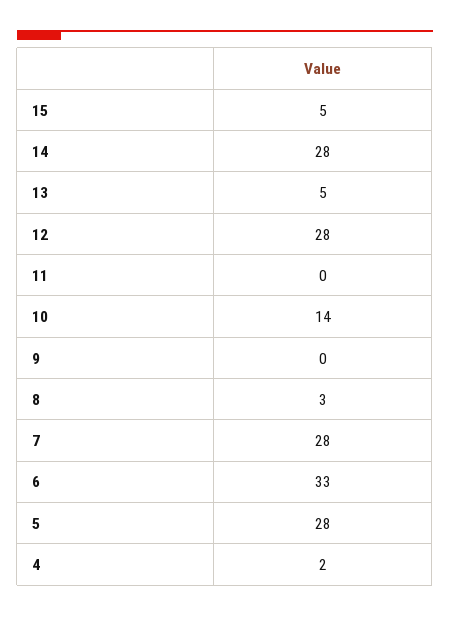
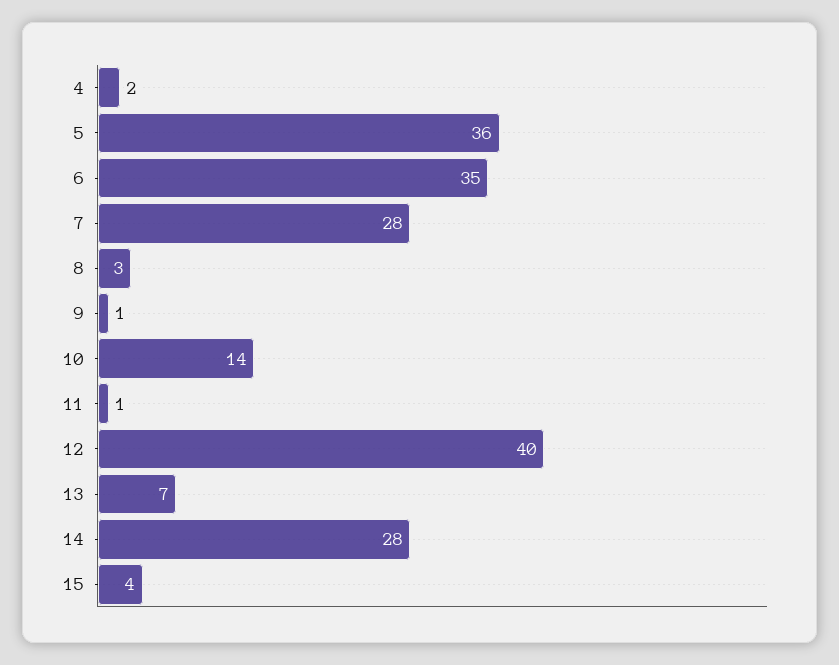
15: 5 -> 4
13: 5 -> 7
12: 28 -> 40
11: 0 -> 1
9: 0 -> 1
6: 33 -> 35
5: 28 -> 36

